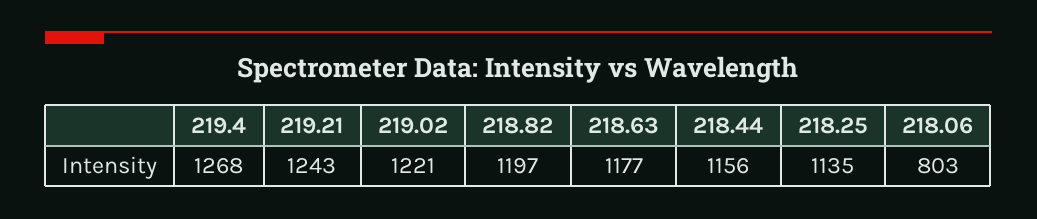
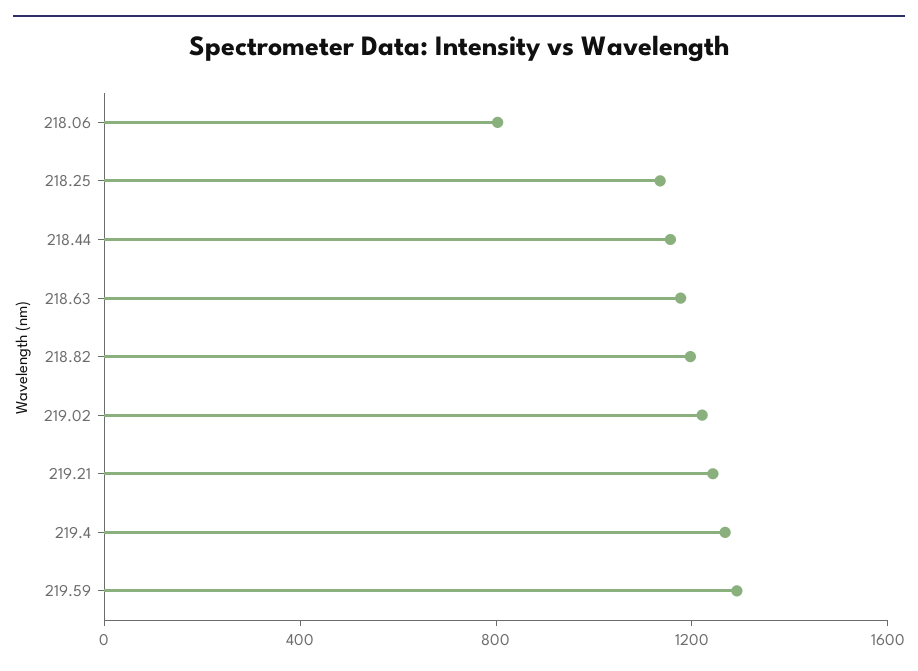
219.59: none -> 1300

